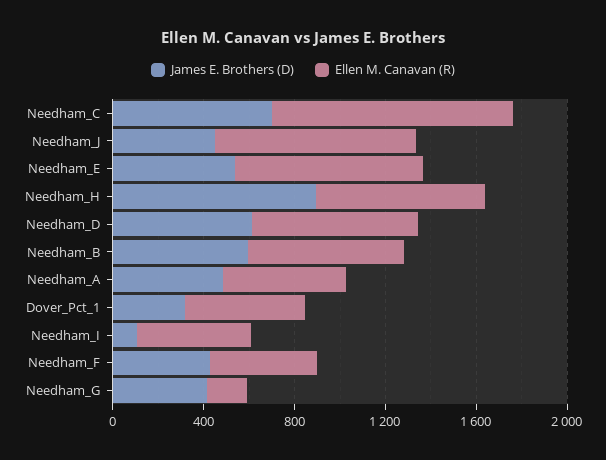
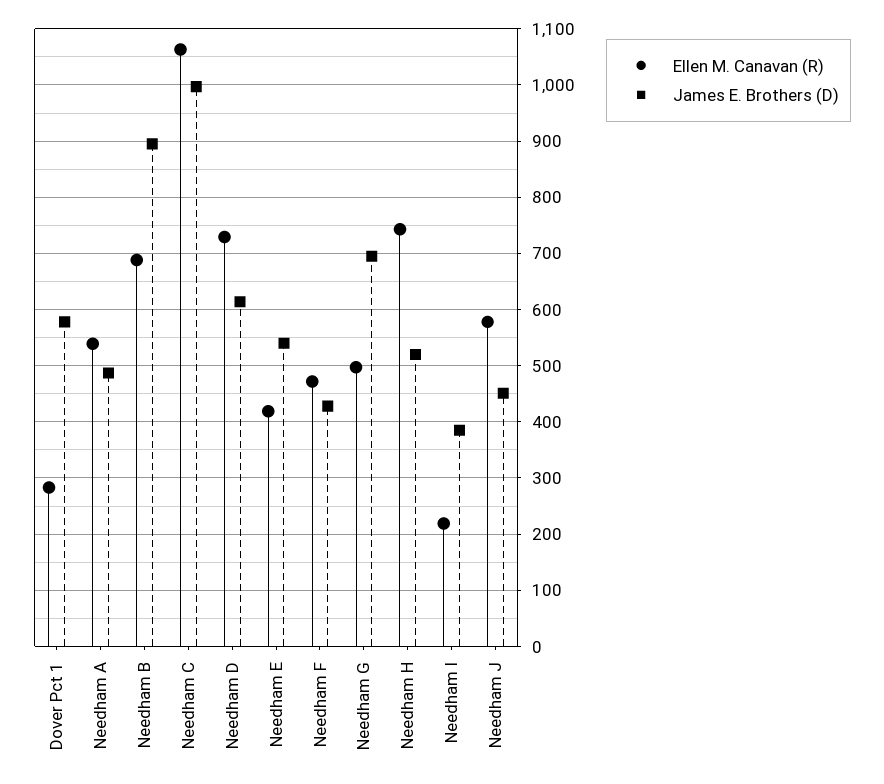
James E. Brothers (D), Needham_C: 700 -> 1000
Ellen M. Canavan (R), Needham_J: 900 -> 580
Ellen M. Canavan (R), Needham_E: 800 -> 420
James E. Brothers (D), Needham_H: 900 -> 520
James E. Brothers (D), Needham_B: 600 -> 900
James E. Brothers (D), Dover_Pct_1: 300 -> 580
Ellen M. Canavan (R), Dover_Pct_1: 500 -> 280
James E. Brothers (D), Needham_I: 100 -> 380
Ellen M. Canavan (R), Needham_I: 500 -> 220
James E. Brothers (D), Needham_G: 400 -> 700
Ellen M. Canavan (R), Needham_G: 200 -> 500

